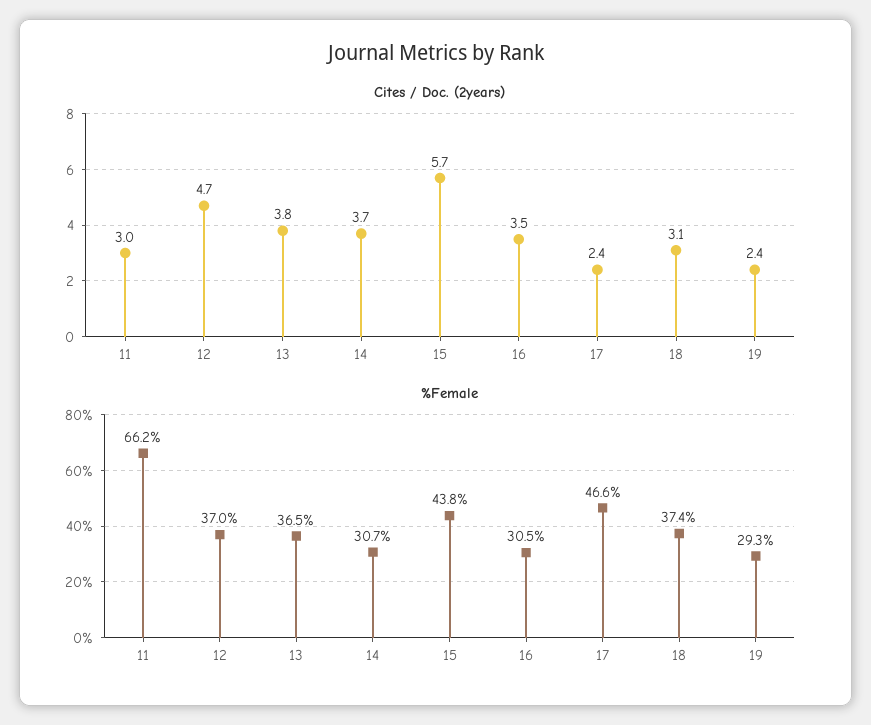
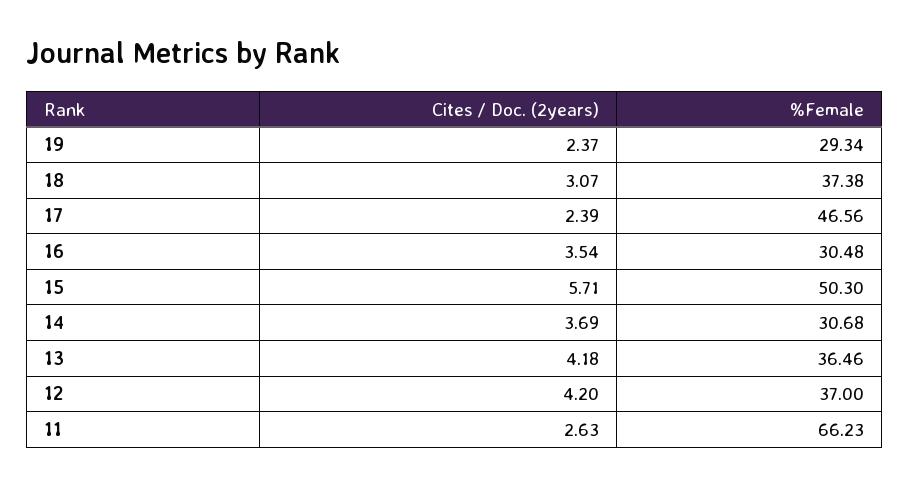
Cites / Doc. (2years), 11: 3 -> 2.63
Cites / Doc. (2years), 12: 4.7 -> 4.2
Cites / Doc. (2years), 13: 3.8 -> 4.18
%Female, 15: 43.8 -> 50.3

